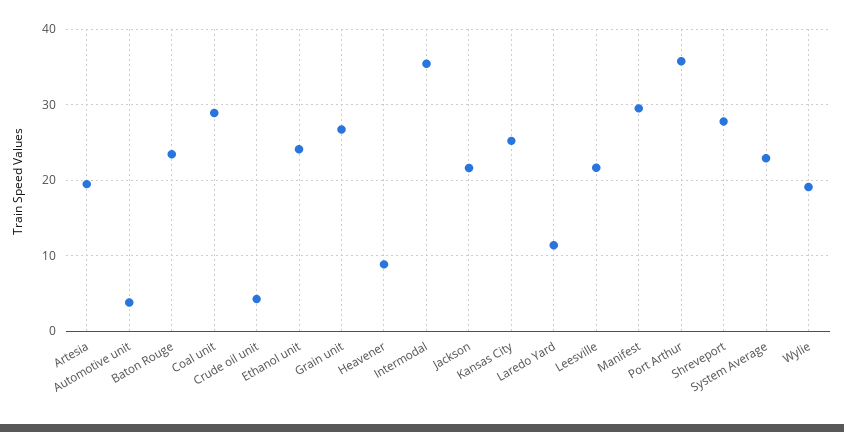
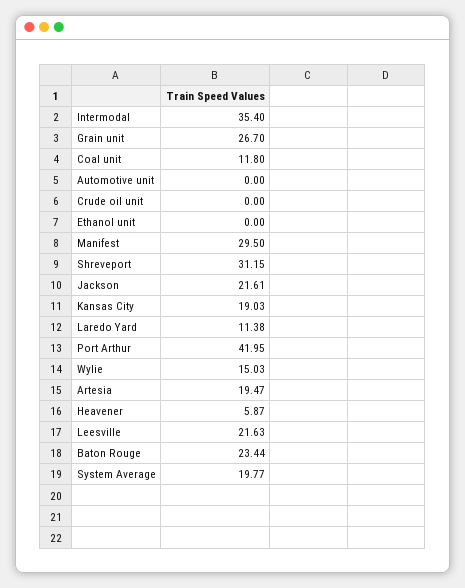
Automotive unit: 4 -> 0
Coal unit: 29 -> 11.8
Crude oil unit: 4 -> 0
Ethanol unit: 24 -> 0
Heavener: 9 -> 5.87
Kansas City: 25 -> 19.03
Port Arthur: 36 -> 41.95
Shreveport: 28 -> 31.15
System Average: 23 -> 19.77
Wylie: 19 -> 15.03

